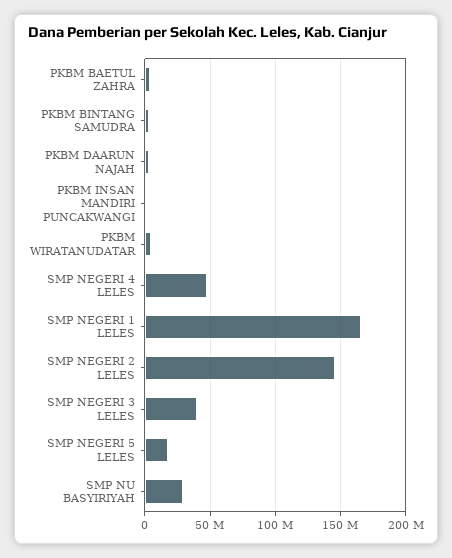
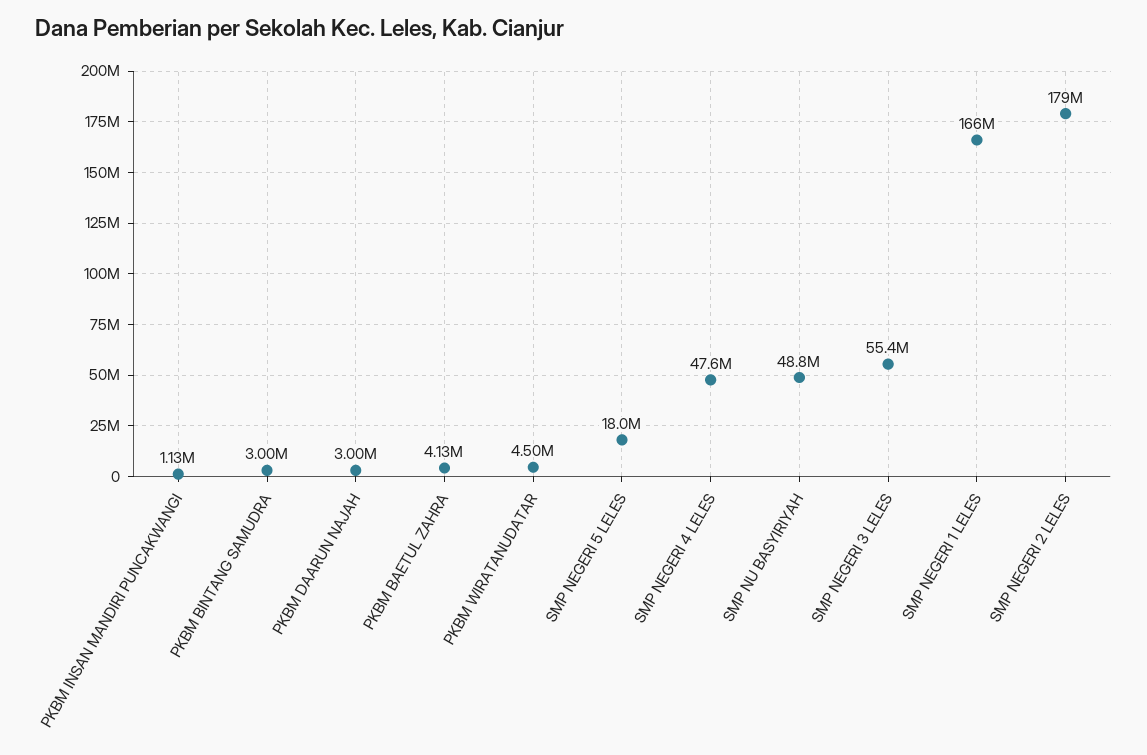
SMP NEGERI 2 LELES: 145000000 -> 179000000
SMP NEGERI 3 LELES: 40000000 -> 55400000
SMP NU BASYIRIYAH: 30000000 -> 48800000

